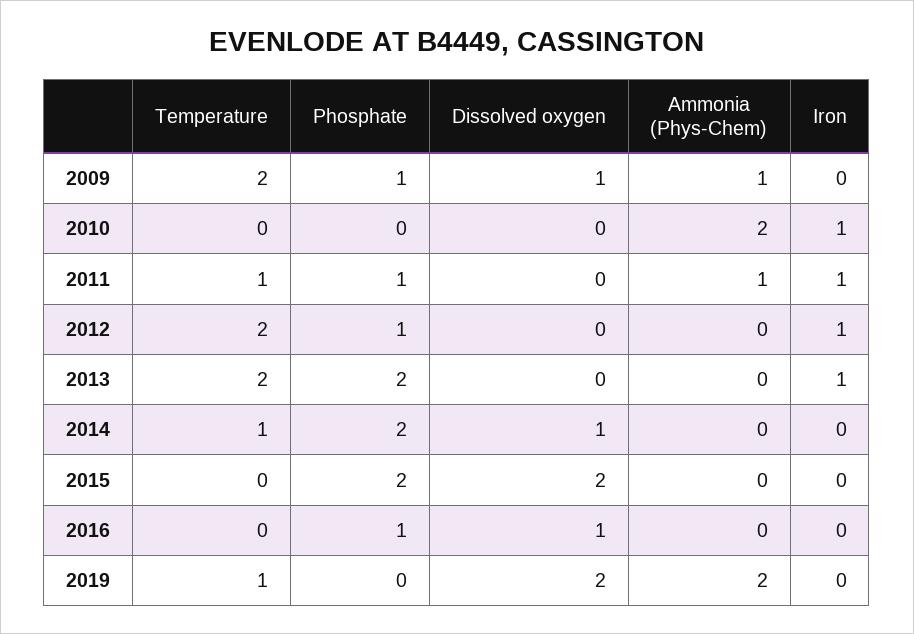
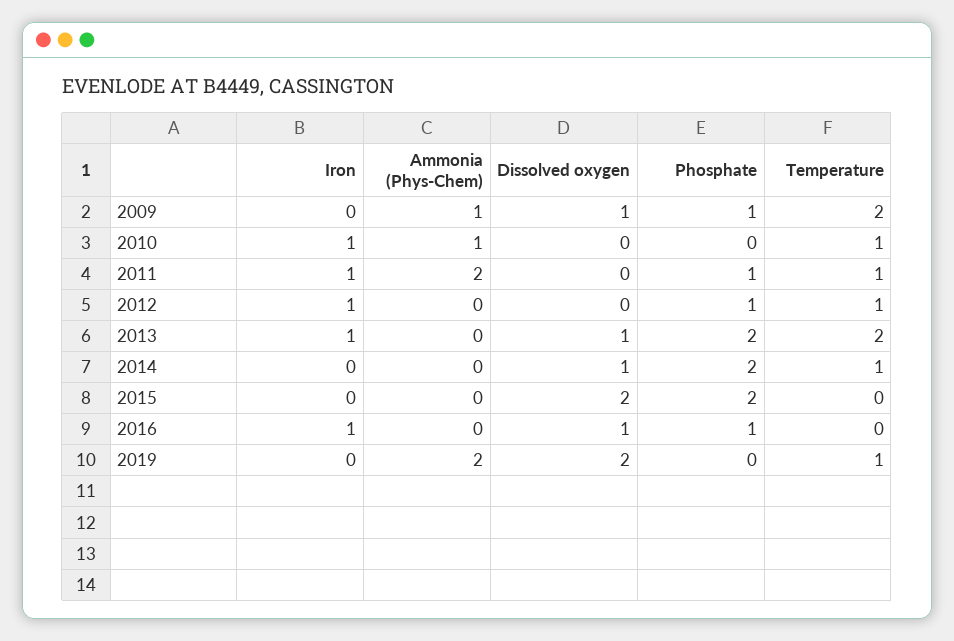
Temperature, 2010: 0 -> 1
Ammonia (Phys-Chem), 2010: 2 -> 1
Ammonia (Phys-Chem), 2011: 1 -> 2
Temperature, 2012: 2 -> 1
Dissolved oxygen, 2013: 0 -> 1
Iron, 2016: 0 -> 1

